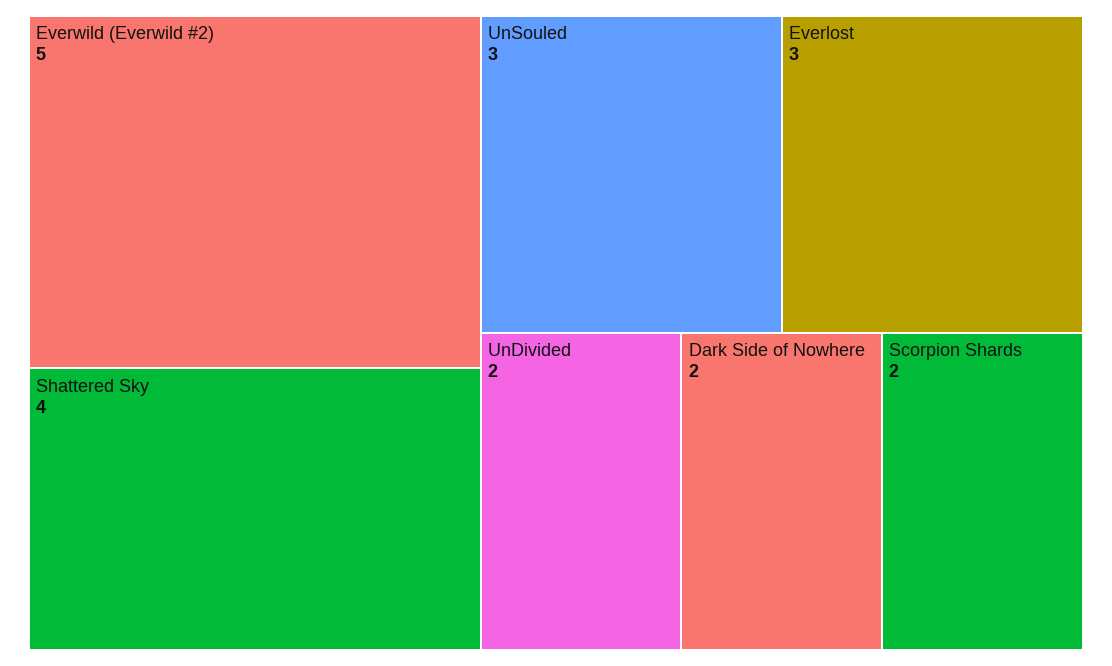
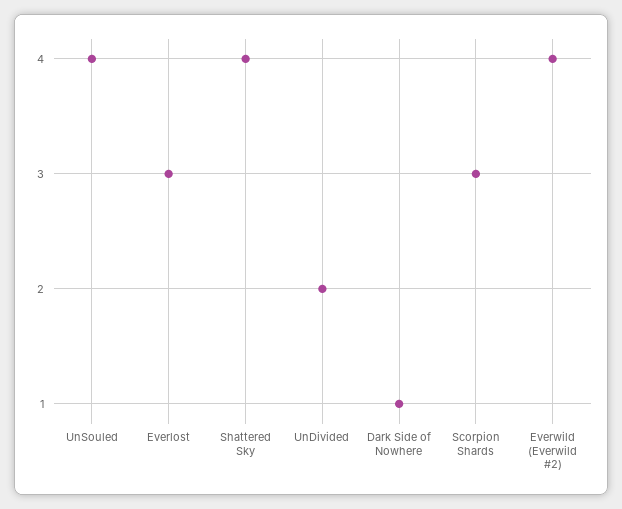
Everwild (Everwild #2): 5 -> 4
UnSouled: 3 -> 4
Dark Side of Nowhere: 2 -> 1
Scorpion Shards: 2 -> 3

